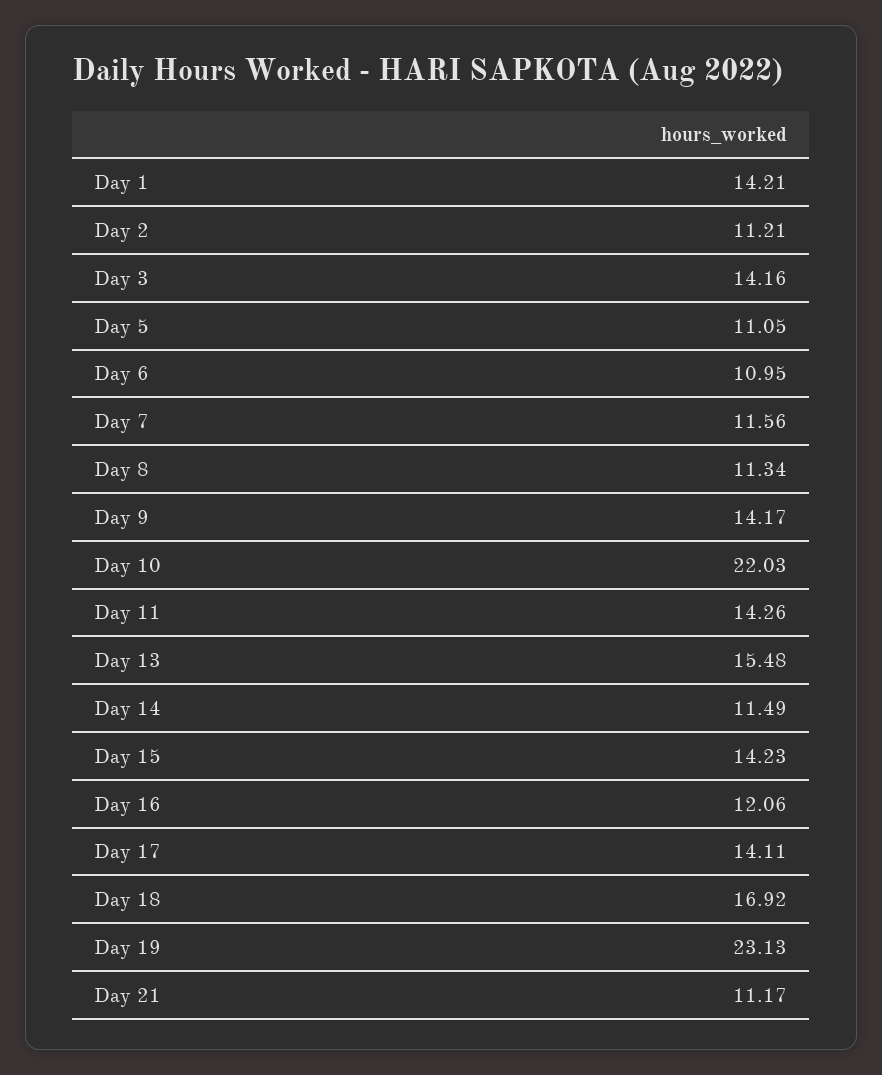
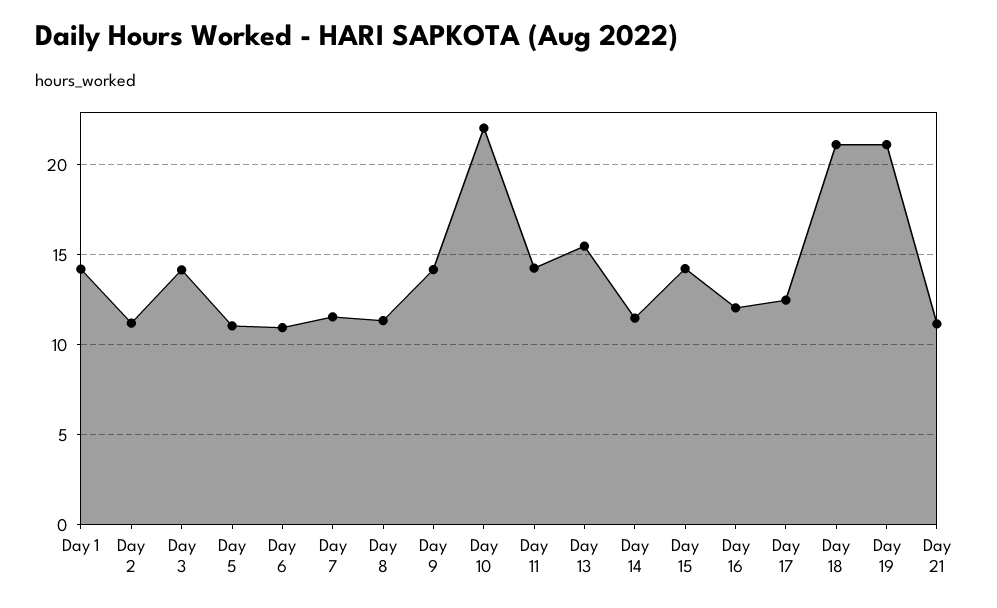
Day 17: 14.11 -> 12.5
Day 18: 16.92 -> 21
Day 19: 23.13 -> 21

